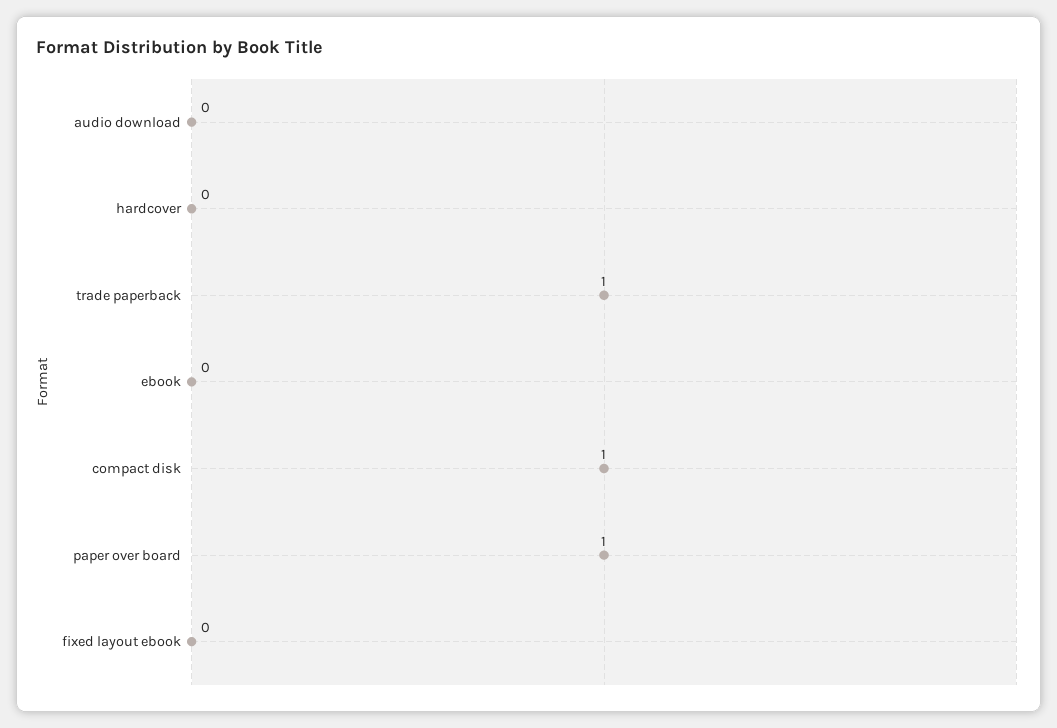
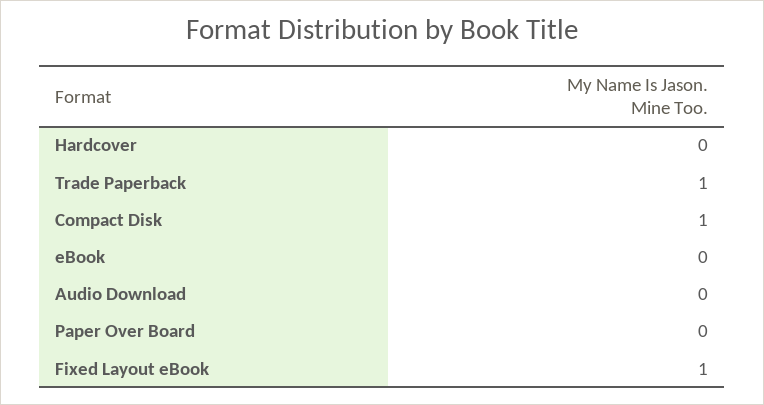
paper over board: 1 -> 0
fixed layout ebook: 0 -> 1

